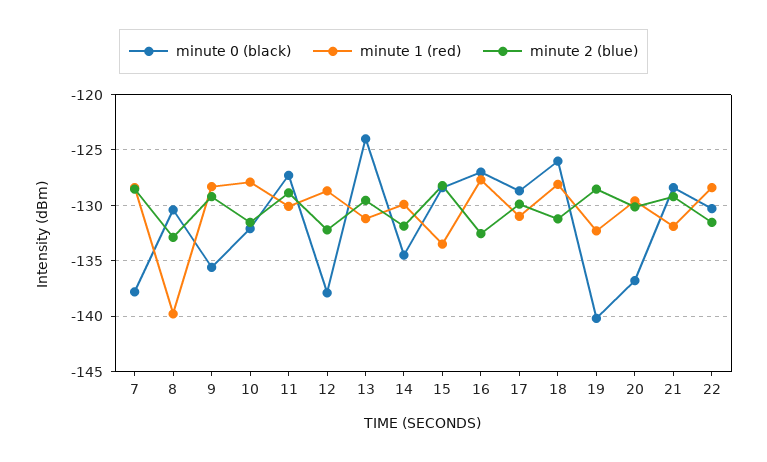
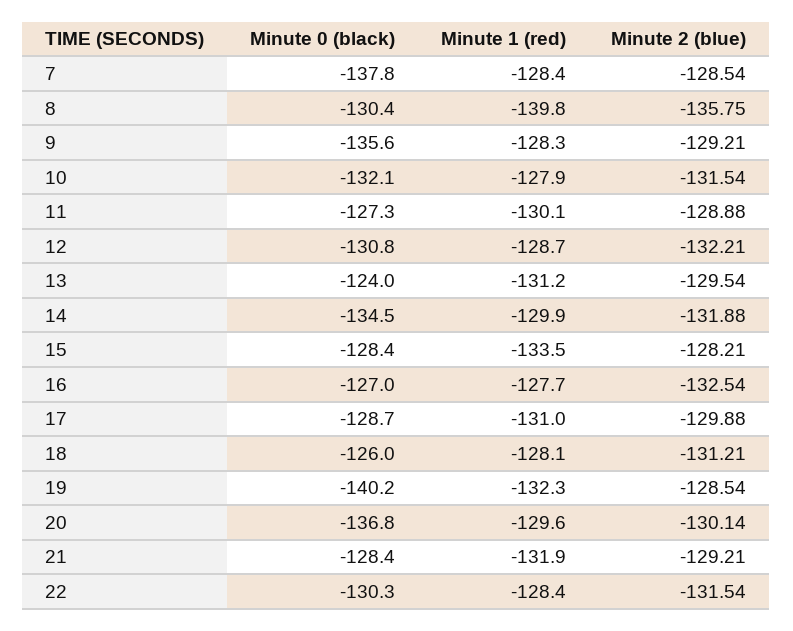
minute 2 (blue), 8: -133 -> -135.75
minute 0 (black), 12: -138 -> -130.8

